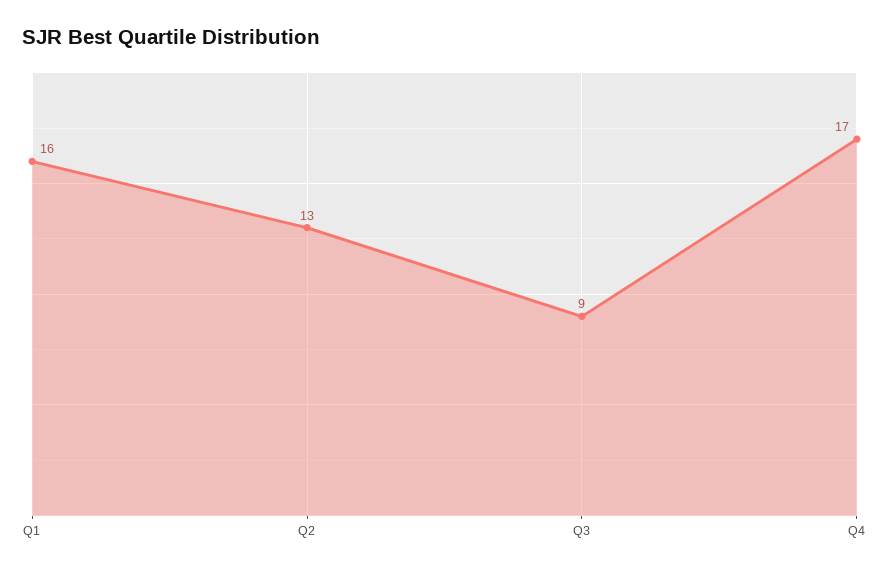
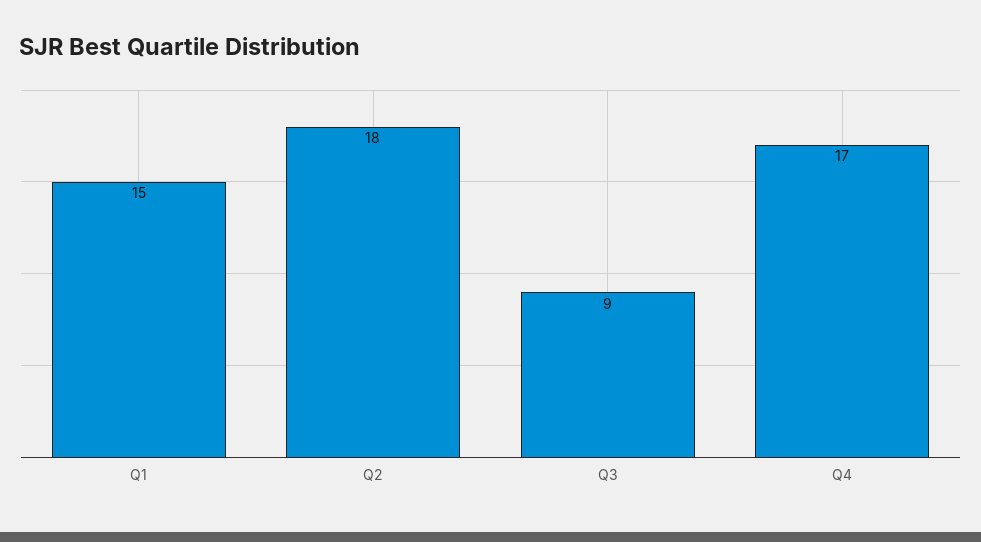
Q1: 16 -> 15
Q2: 13 -> 18

